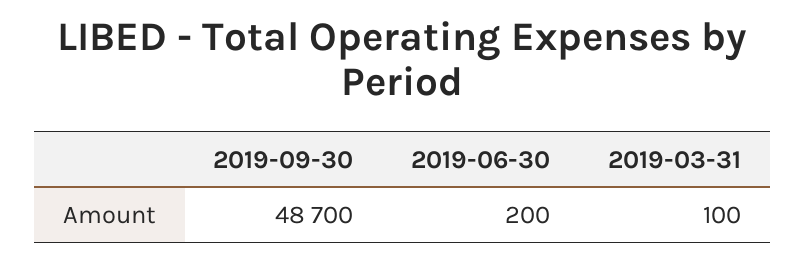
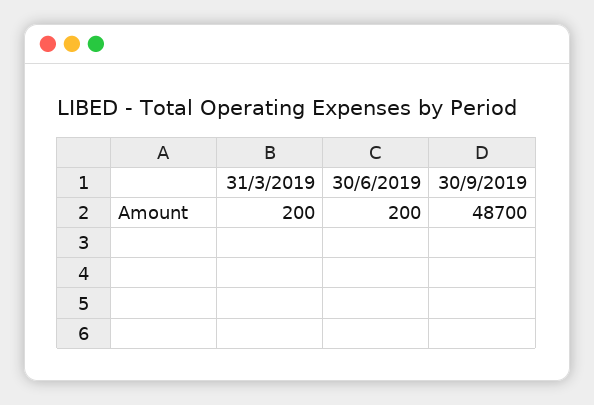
2019-03-31: 100 -> 200

